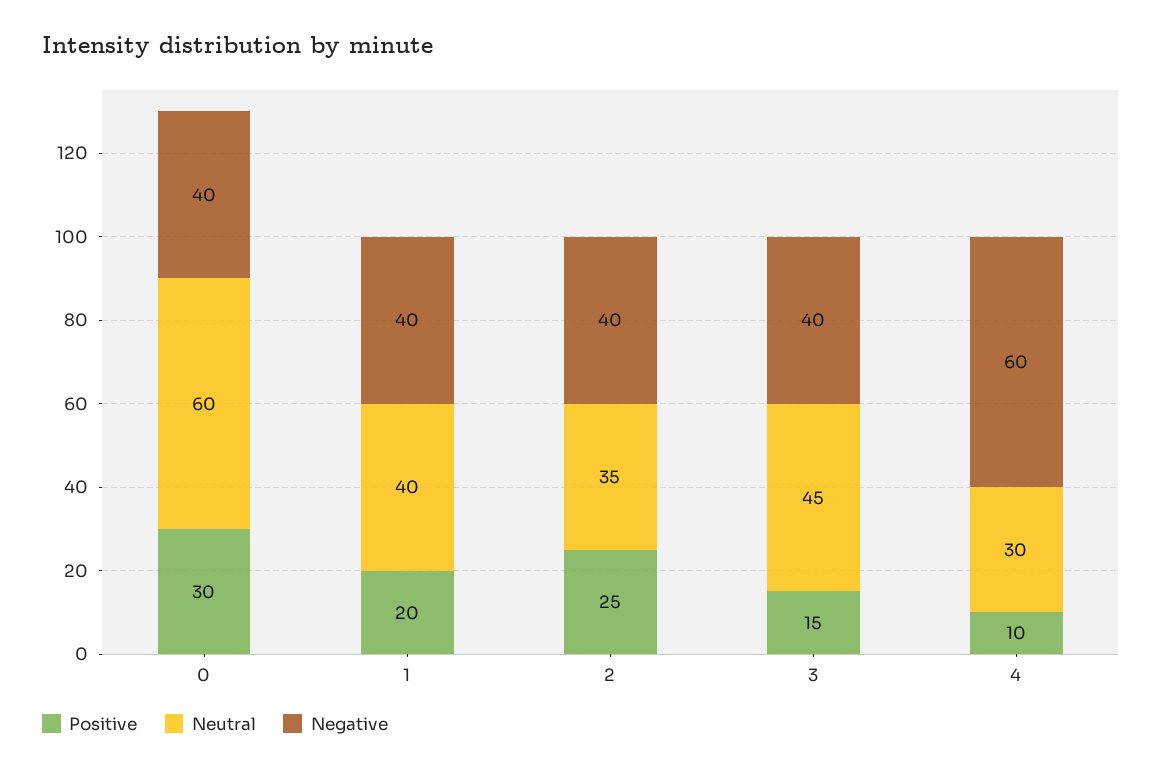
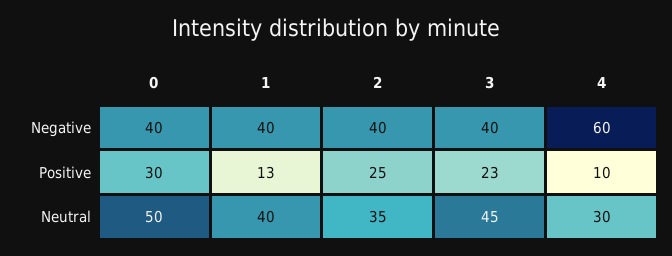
Neutral, 0: 60 -> 50
Positive, 1: 20 -> 13
Positive, 3: 15 -> 23

